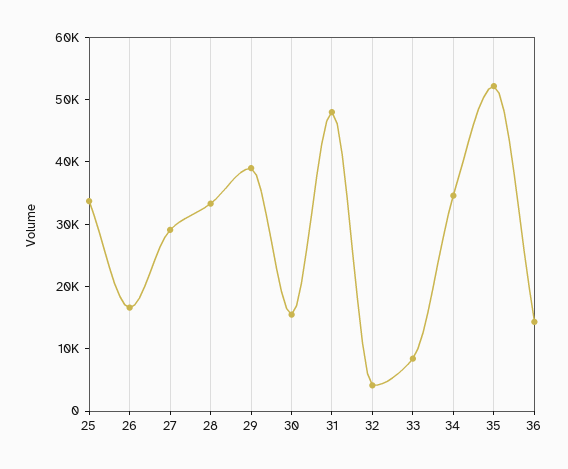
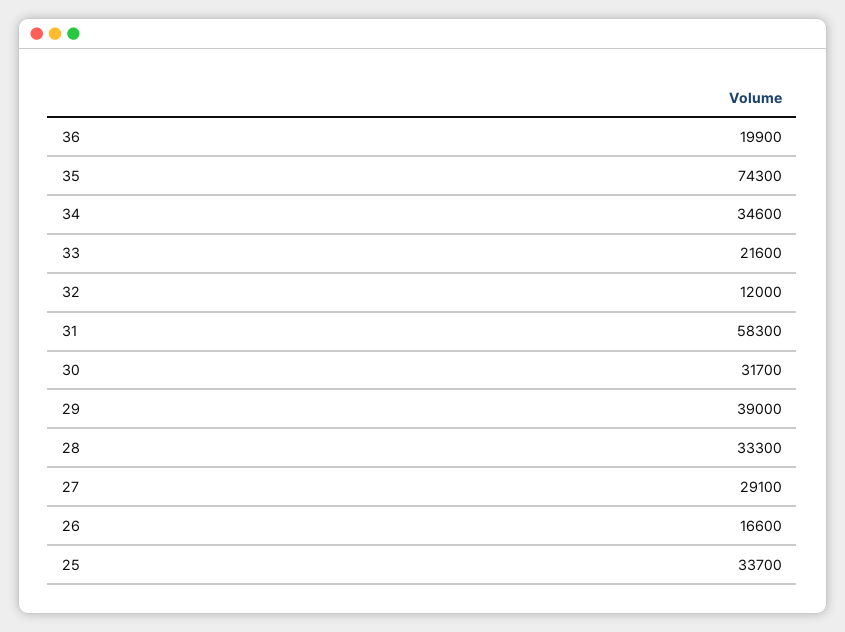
30: 16000 -> 31700
31: 48000 -> 58300
32: 4000 -> 12000
33: 8000 -> 21600
35: 52000 -> 74300
36: 14000 -> 19900

